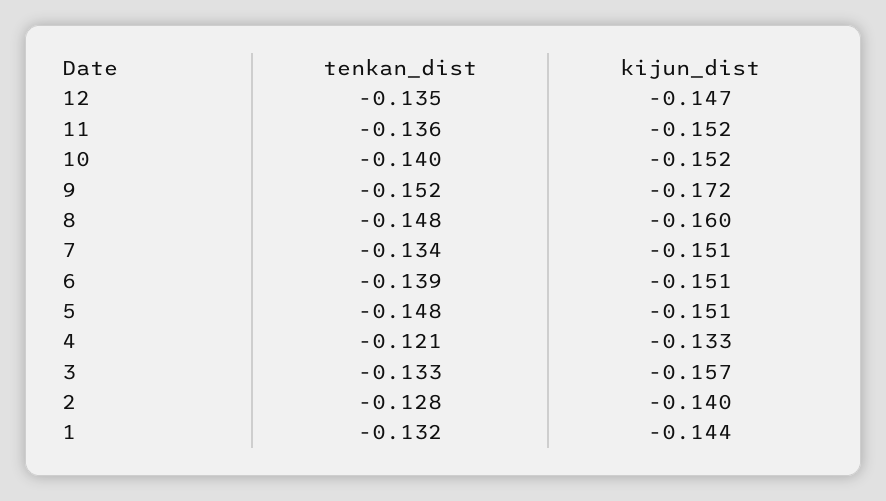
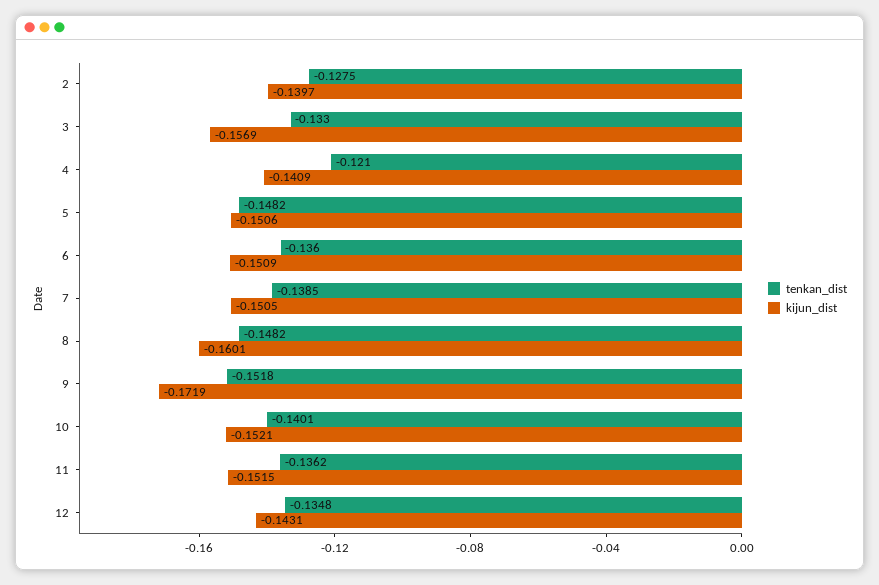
kijun_dist, 12: -0.147 -> -0.1431
tenkan_dist, 7: -0.134 -> -0.1385
tenkan_dist, 6: -0.139 -> -0.136
kijun_dist, 4: -0.133 -> -0.1409
tenkan_dist, 1: -0.132 -> none
kijun_dist, 1: -0.144 -> none

